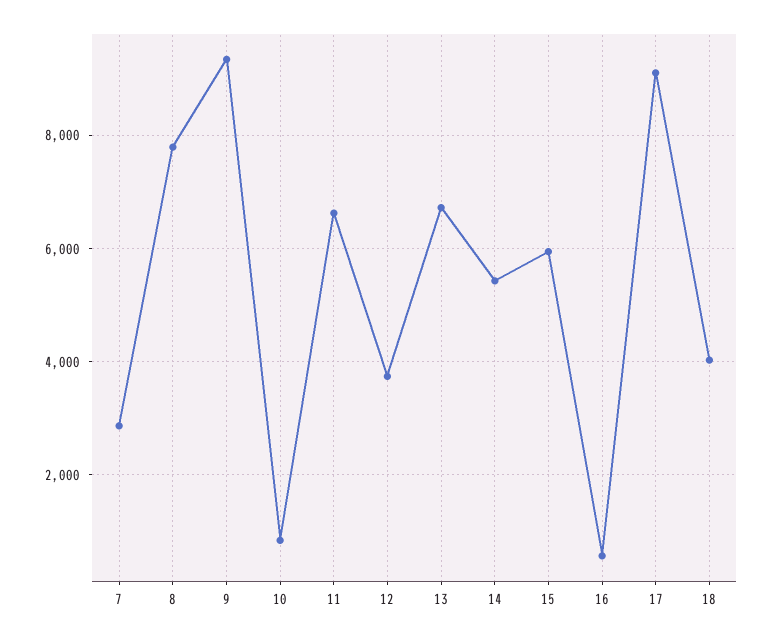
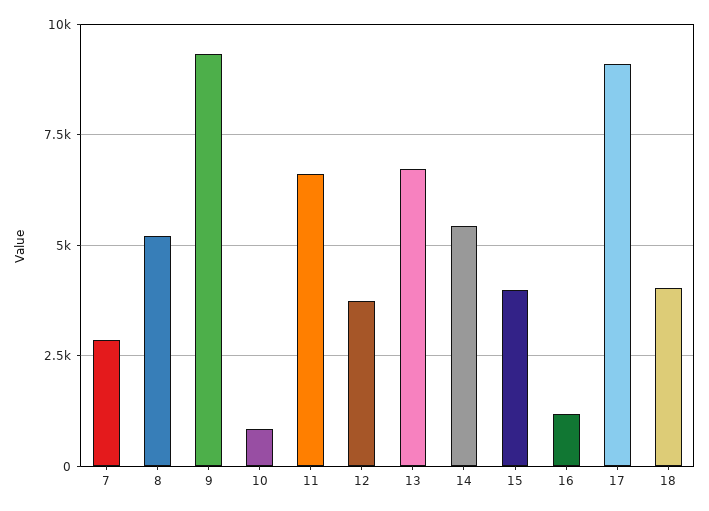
8: 7800 -> 5250
15: 6000 -> 4000
16: 600 -> 1250

